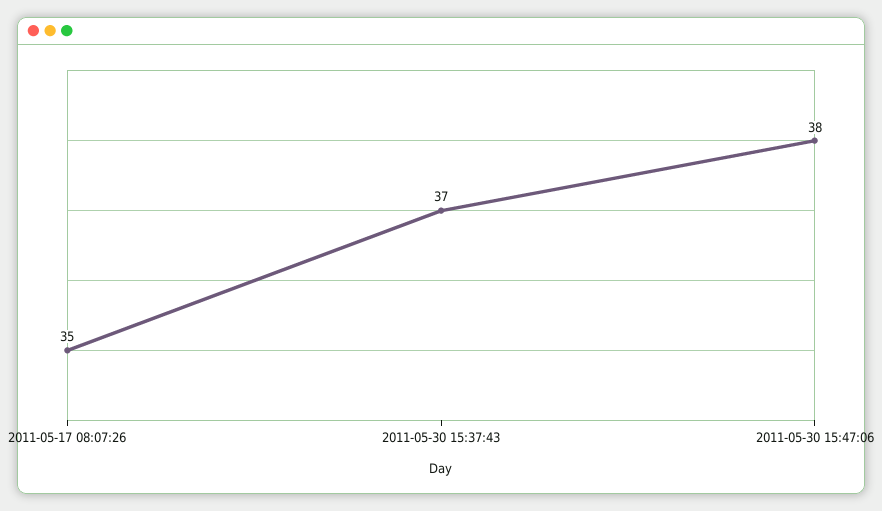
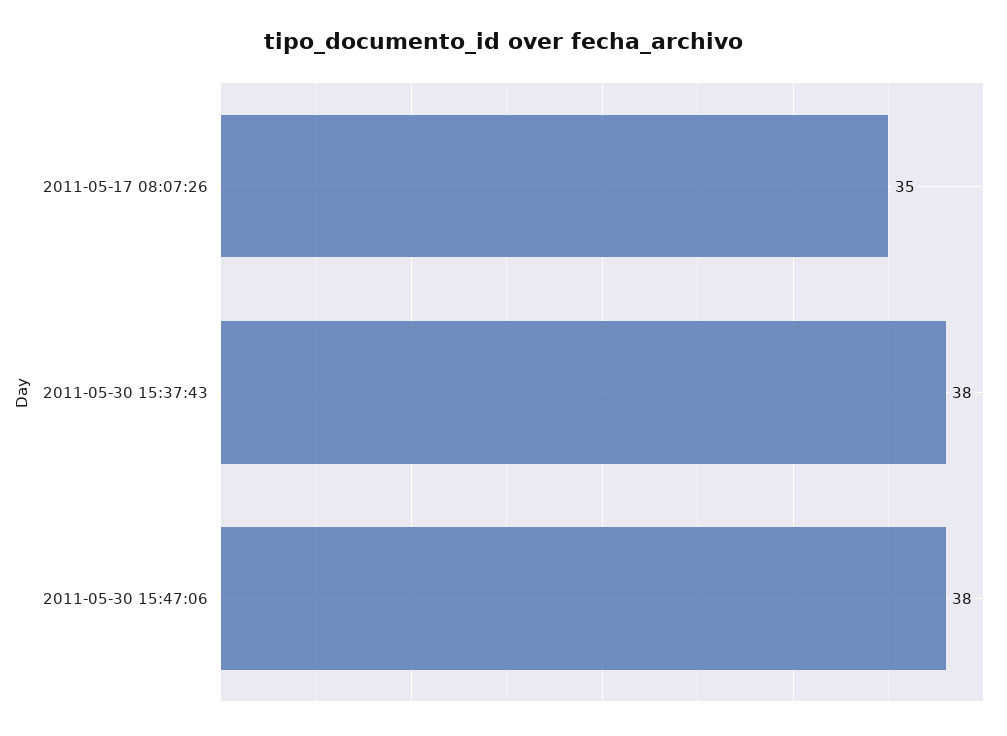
2011-05-30 15:37:43: 37 -> 38

